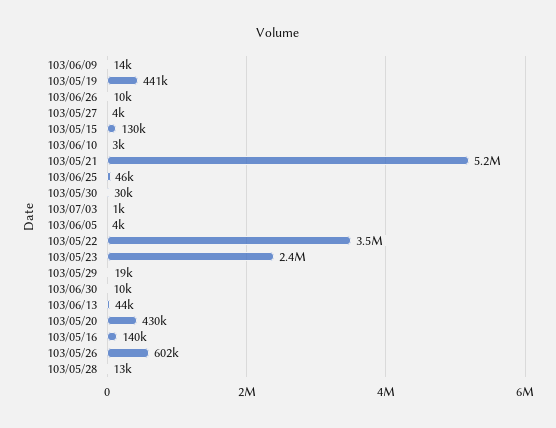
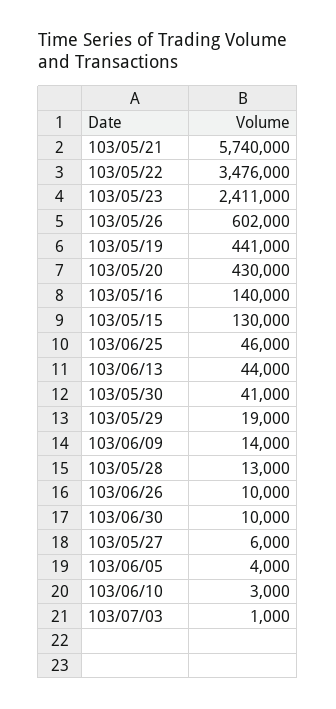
103/05/27: 4000 -> 6000
103/05/21: 5200000 -> 5740000
103/05/30: 30000 -> 41000

